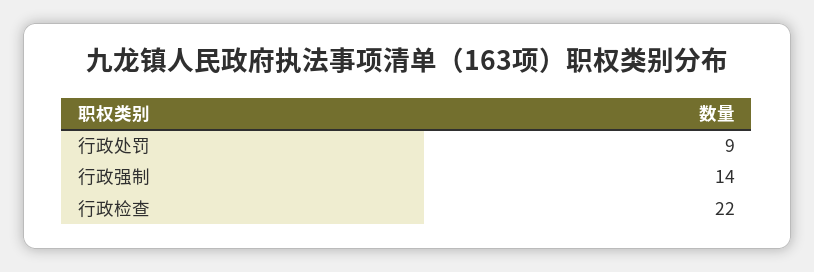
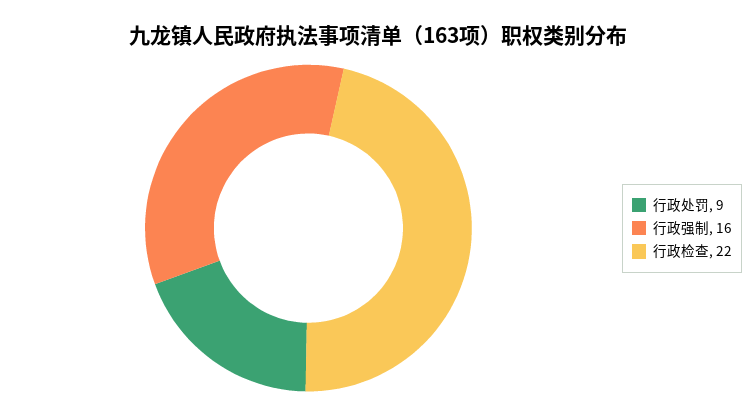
行政强制: 14 -> 16

